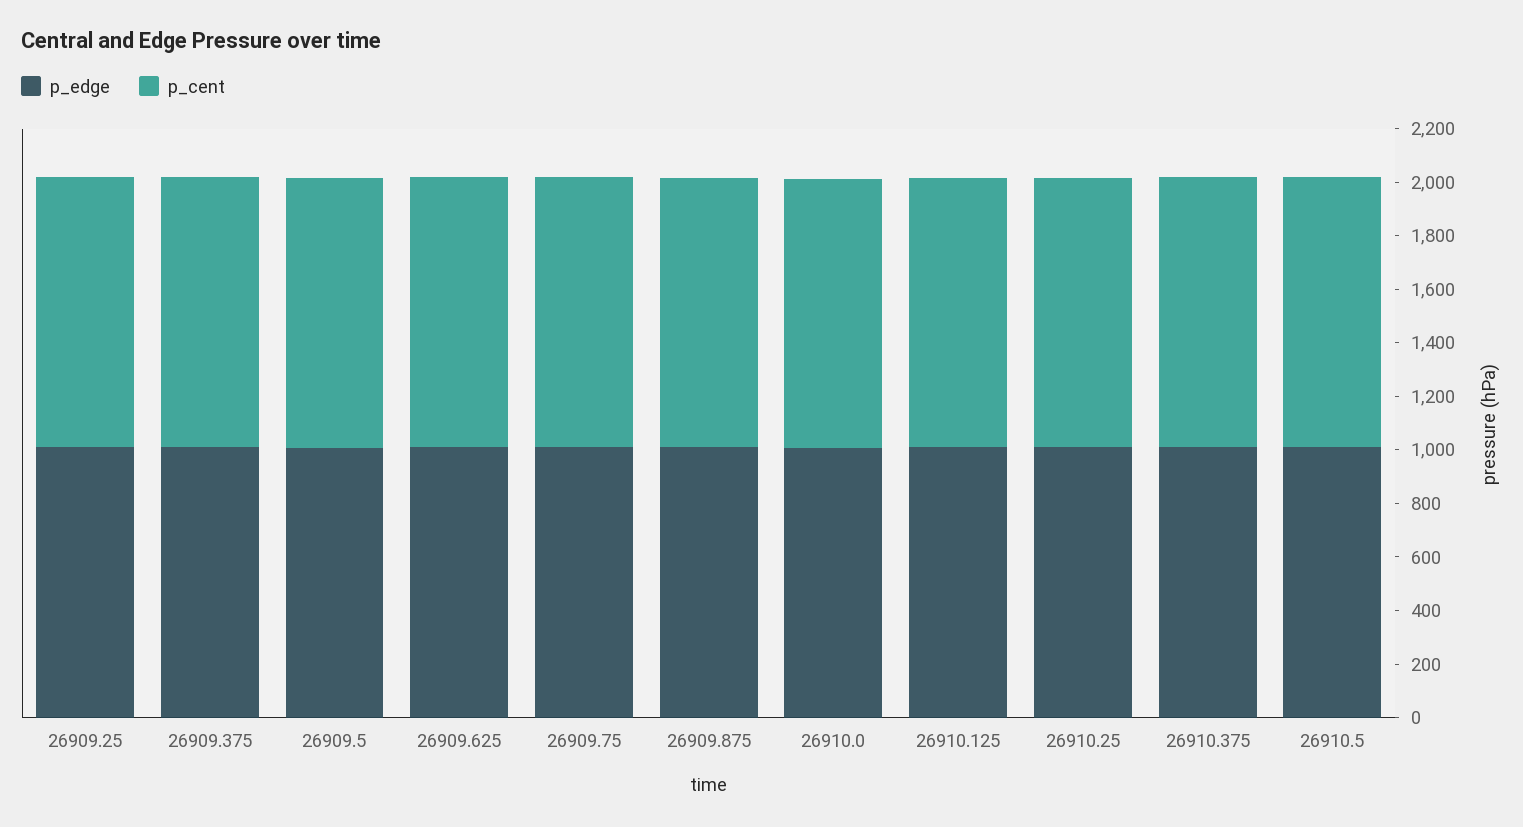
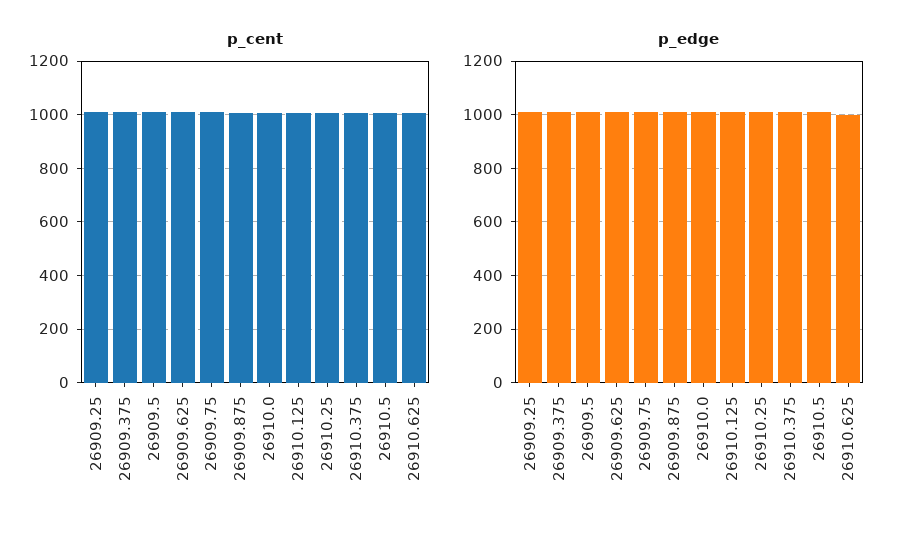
p_cent, 26910.625: none -> 1000
p_edge, 26910.625: none -> 1000

